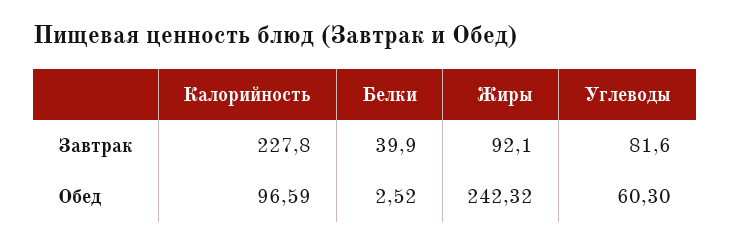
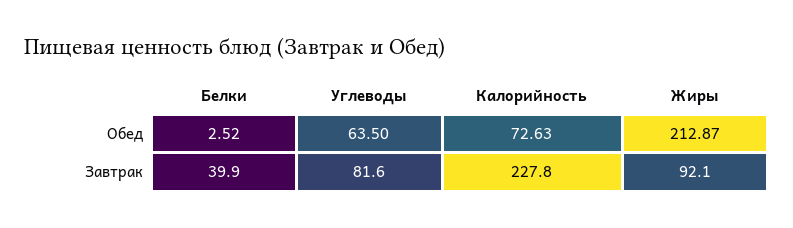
Калорийность, Обед: 96.59 -> 72.63
Жиры, Обед: 242.32 -> 212.87
Углеводы, Обед: 60.3 -> 63.5

